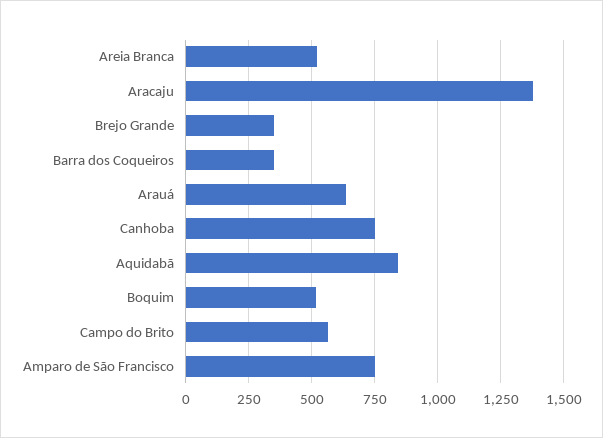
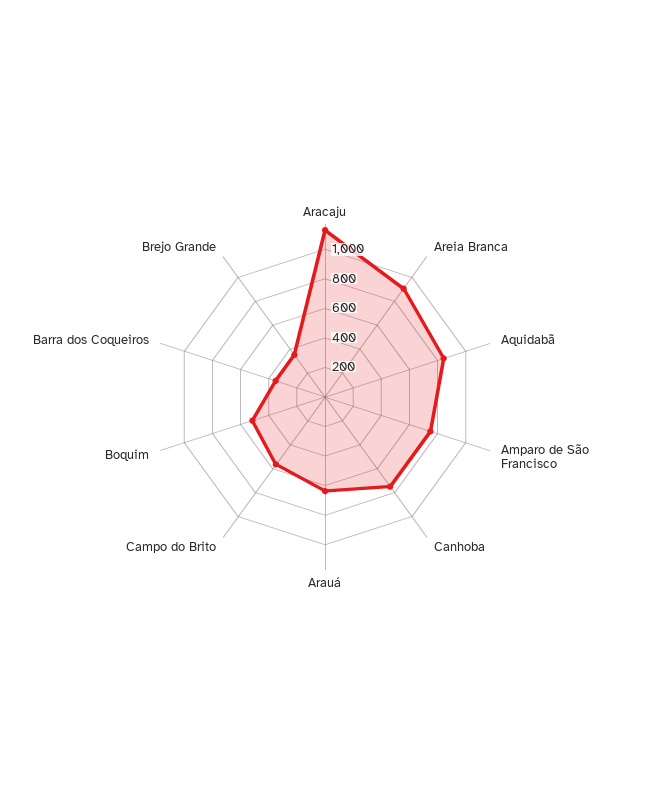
Areia Branca: 525 -> 900
Aracaju: 1375 -> 1100

